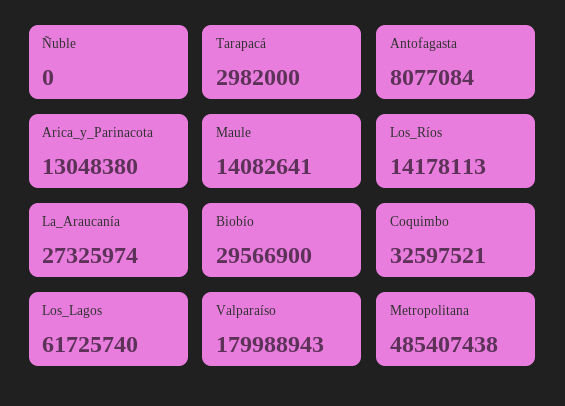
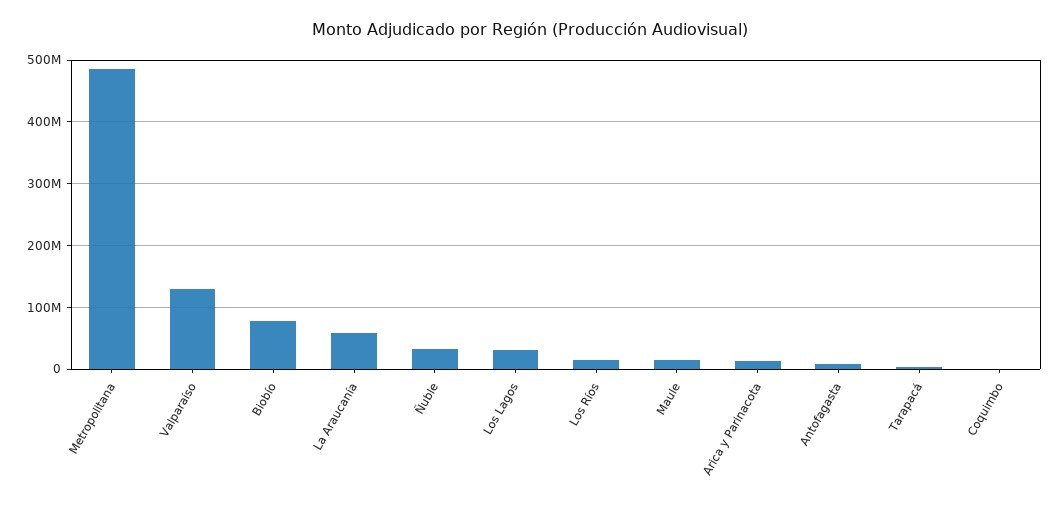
Ñuble: 0 -> 30000000
La_Araucanía: 27325974 -> 60000000
Biobío: 29566900 -> 80000000
Coquimbo: 32597521 -> 0
Los_Lagos: 61725740 -> 30000000
Valparaíso: 179988943 -> 130000000

